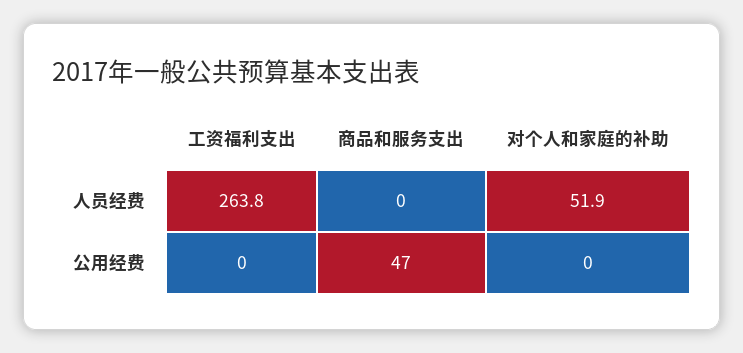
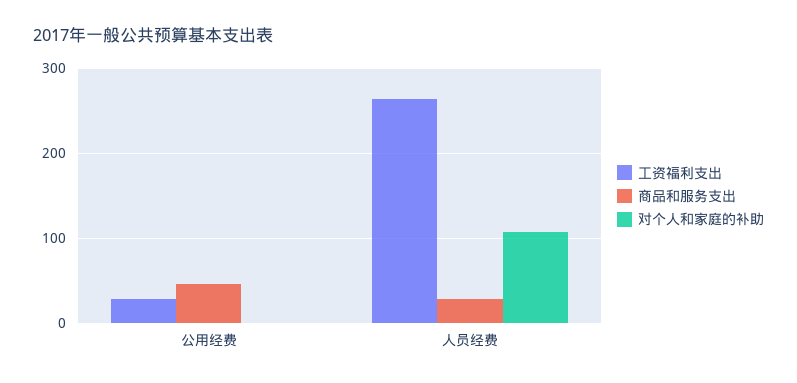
商品和服务支出, 人员经费: 0 -> 30
对个人和家庭的补助, 人员经费: 51.9 -> 110
工资福利支出, 公用经费: 0 -> 30

